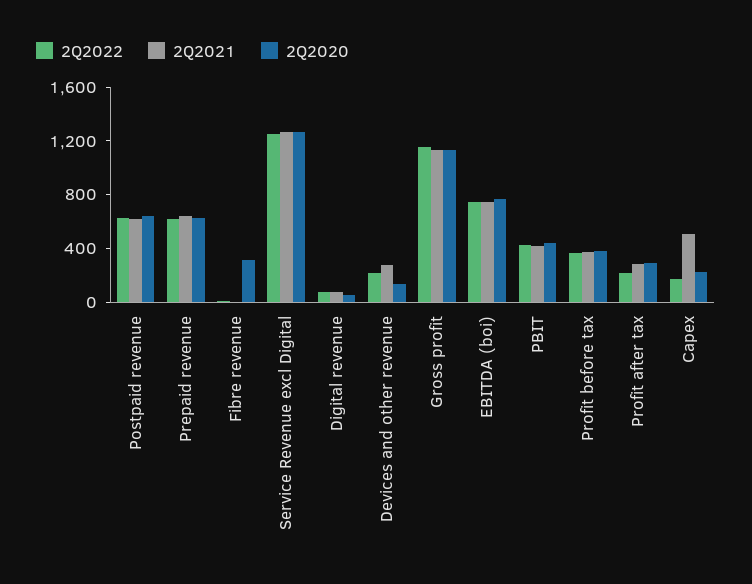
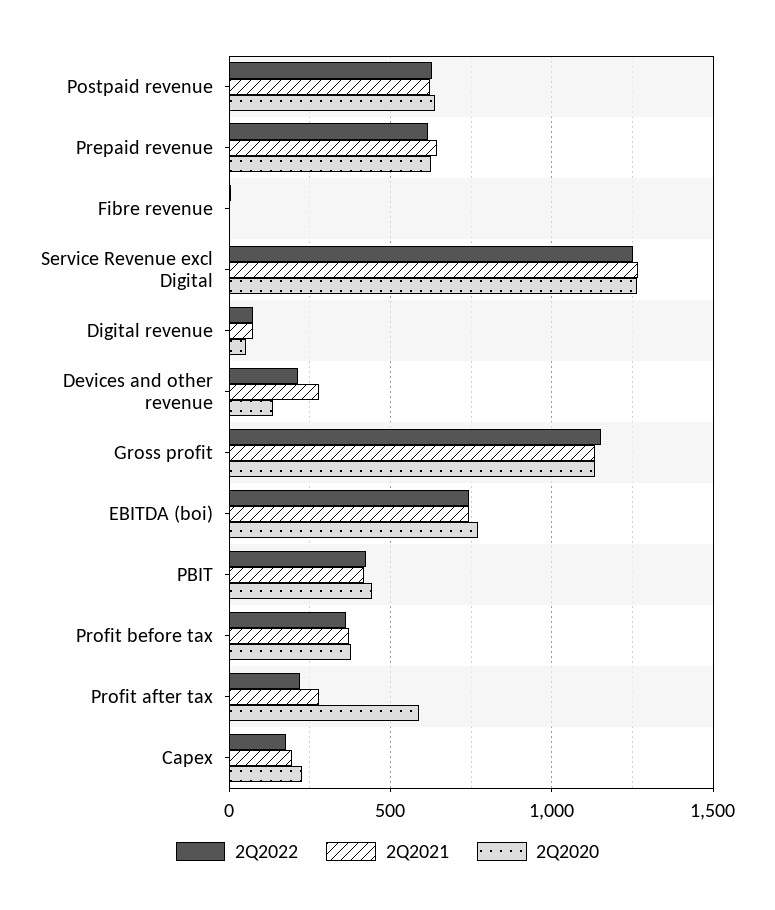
2Q2020, Fibre revenue: 300 -> 0
2Q2020, Profit after tax: 300 -> 600
2Q2021, Capex: 500 -> 200

